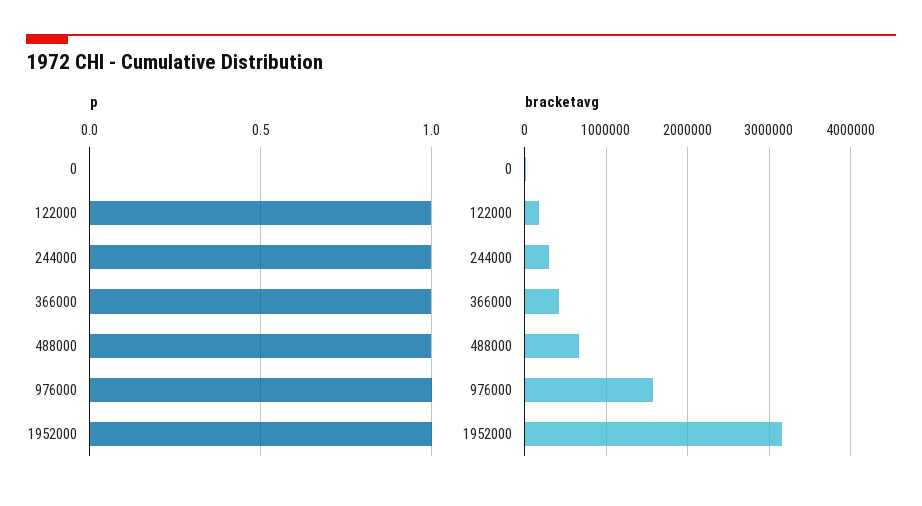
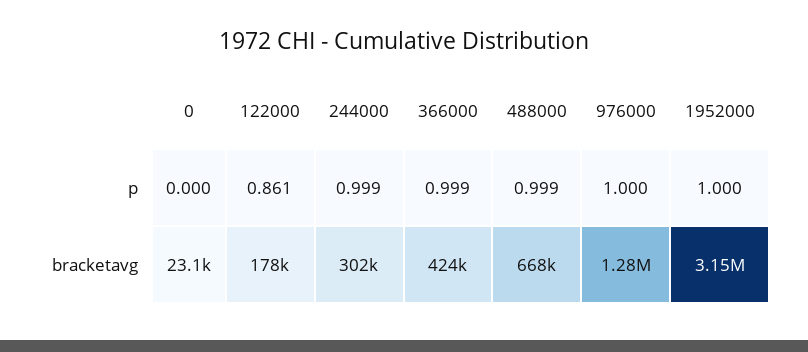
p, 122000: 1 -> 0.861
bracketavg, 976000: 1600000 -> 1280000

